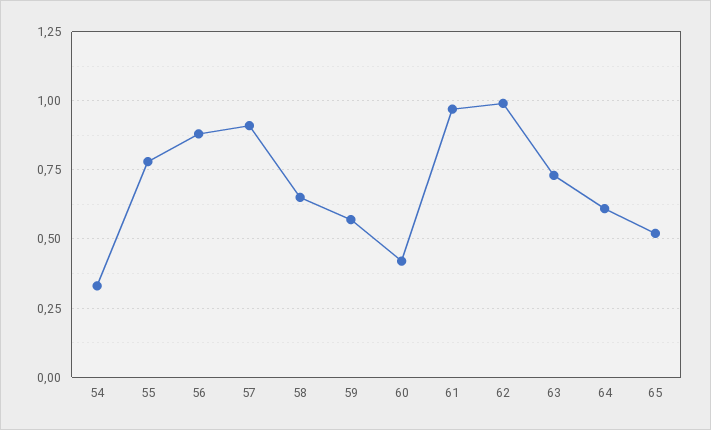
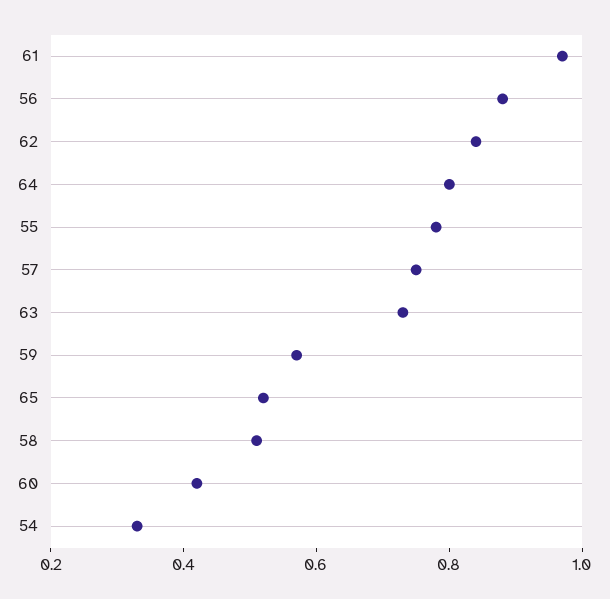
57: 0.9 -> 0.75
58: 0.65 -> 0.5
62: 1 -> 0.85
64: 0.6 -> 0.8

